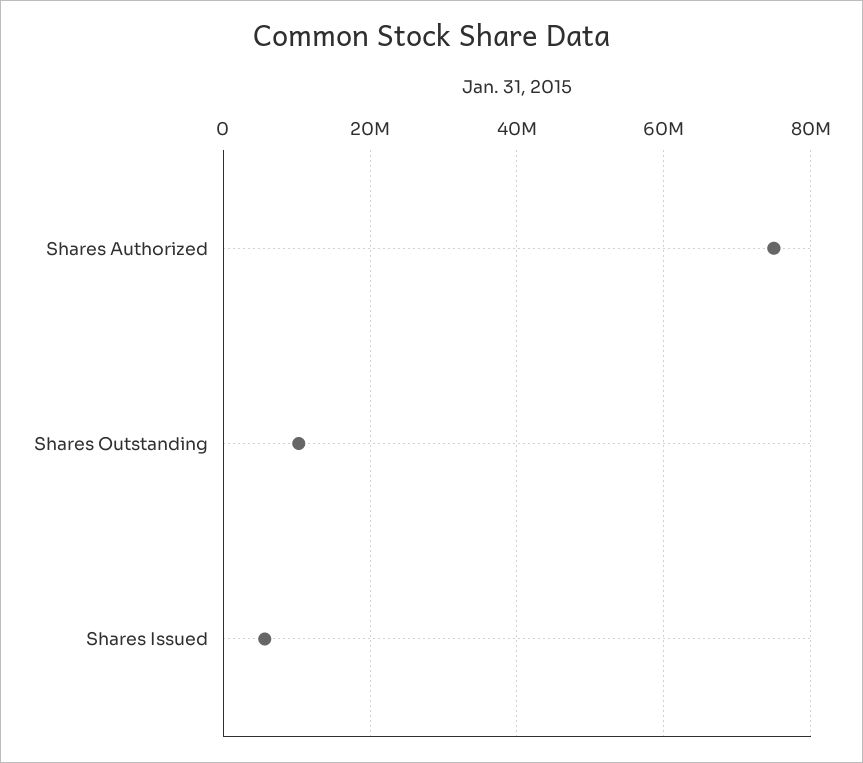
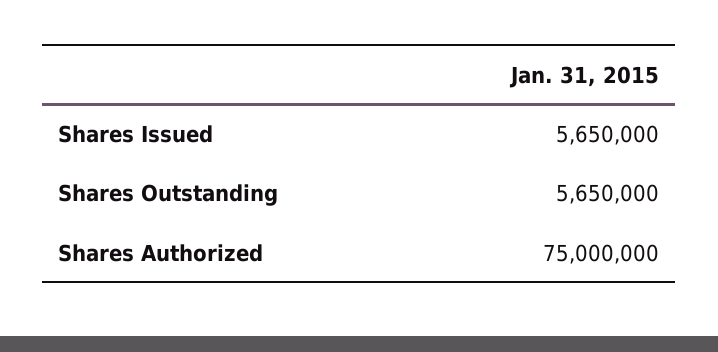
Shares Outstanding: 10000000 -> 5650000

